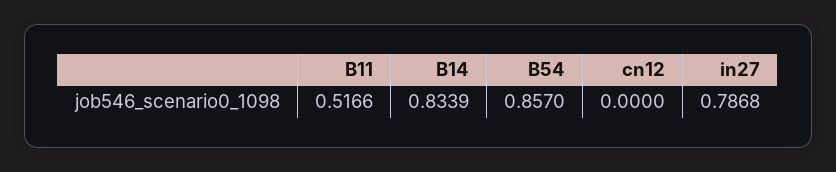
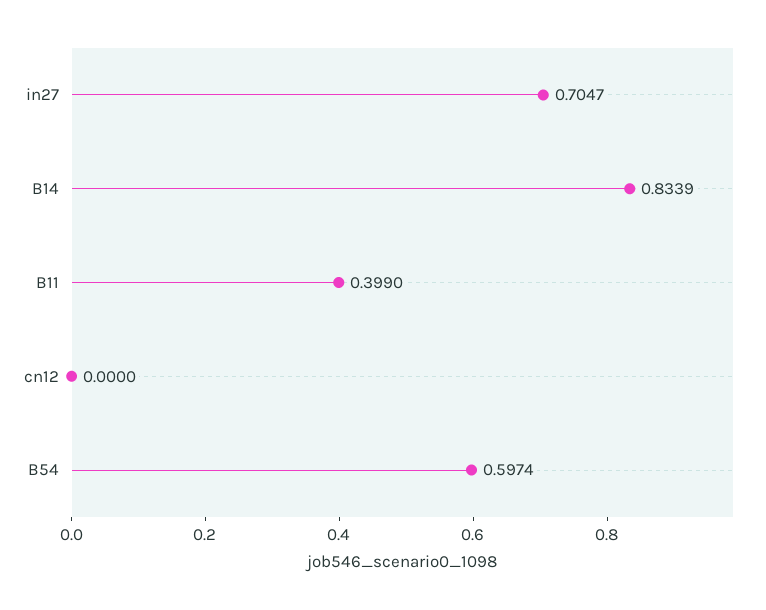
B11: 0.5166 -> 0.399
B54: 0.857 -> 0.5974
in27: 0.7868 -> 0.7047

